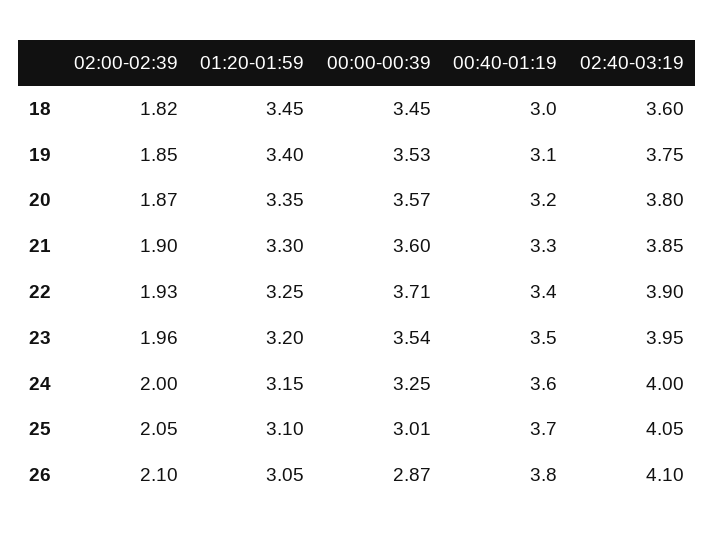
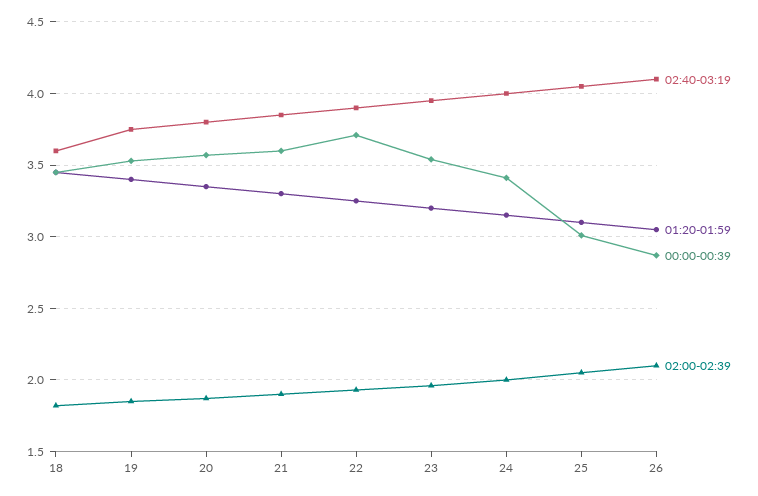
00:40-01:19, 18: 3 -> none
00:40-01:19, 19: 3.1 -> none
00:40-01:19, 20: 3.2 -> none
00:40-01:19, 21: 3.3 -> none
00:40-01:19, 22: 3.4 -> none
00:40-01:19, 23: 3.5 -> none
00:00-00:39, 24: 3.25 -> 3.4
00:40-01:19, 24: 3.6 -> none
00:40-01:19, 25: 3.7 -> none
00:40-01:19, 26: 3.8 -> none

